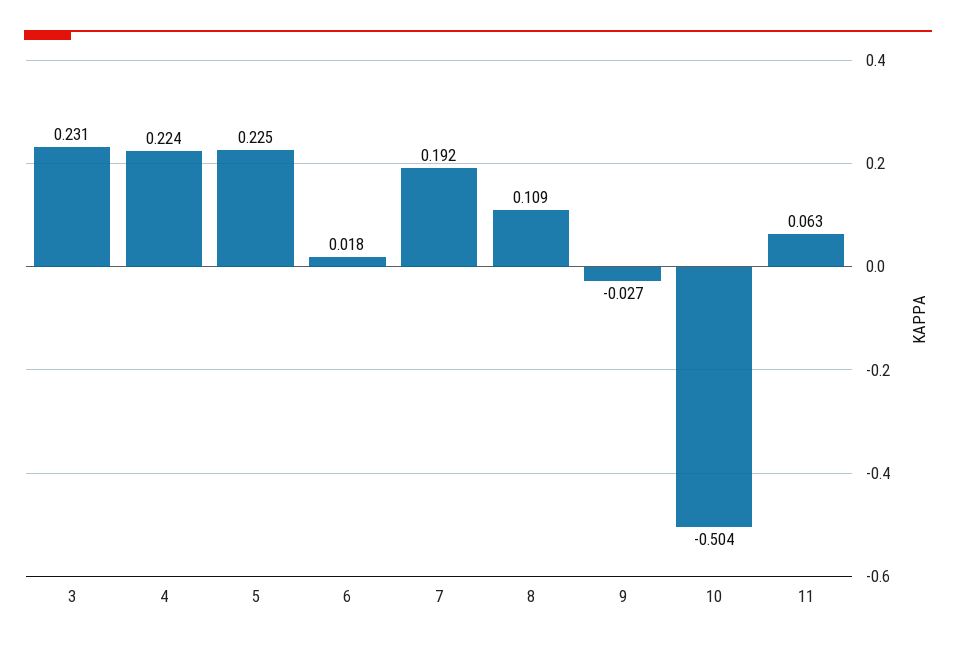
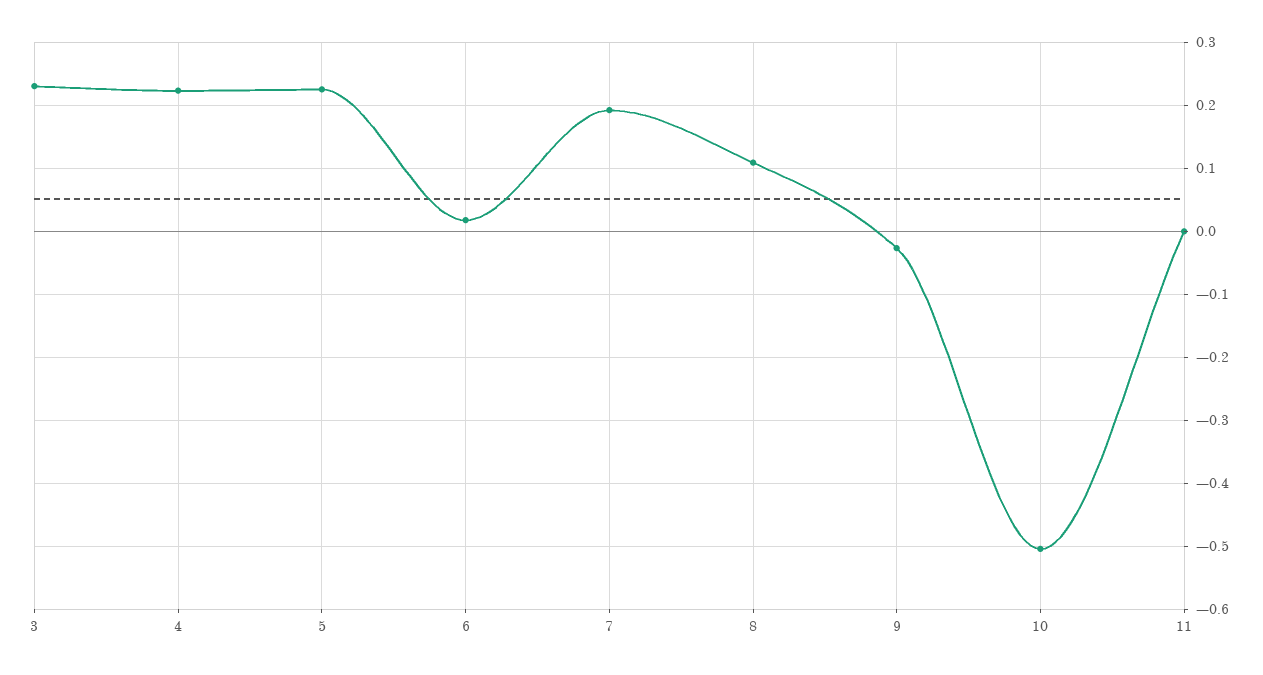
11: 0.063 -> 0

